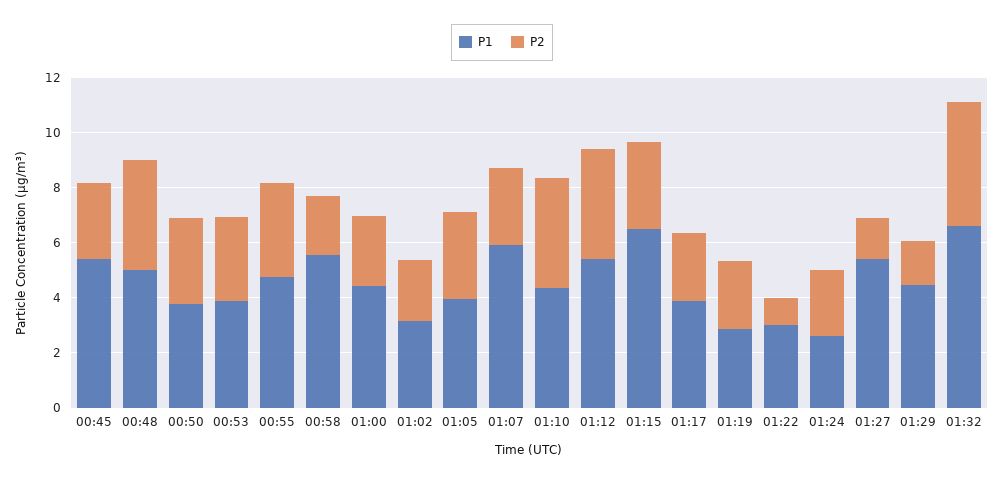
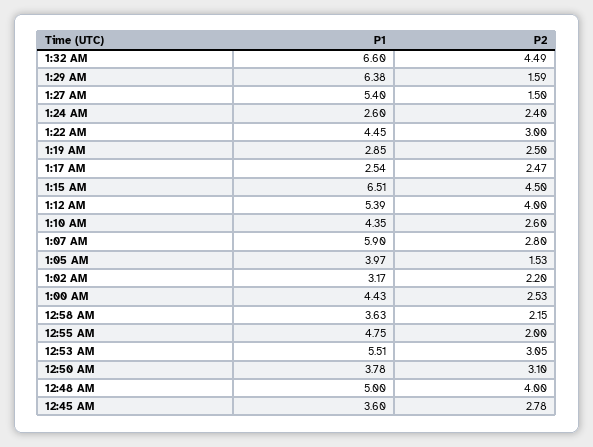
P1, 00:45: 5.5 -> 3.6
P1, 00:53: 4 -> 5.51
P2, 00:55: 3.5 -> 2
P1, 00:58: 5.5 -> 3.63
P2, 01:05: 3 -> 1.53
P2, 01:10: 4 -> 2.6
P2, 01:15: 3 -> 4.5
P1, 01:17: 4 -> 2.54
P1, 01:22: 3 -> 4.45
P2, 01:22: 1 -> 3
P1, 01:29: 4.5 -> 6.38

